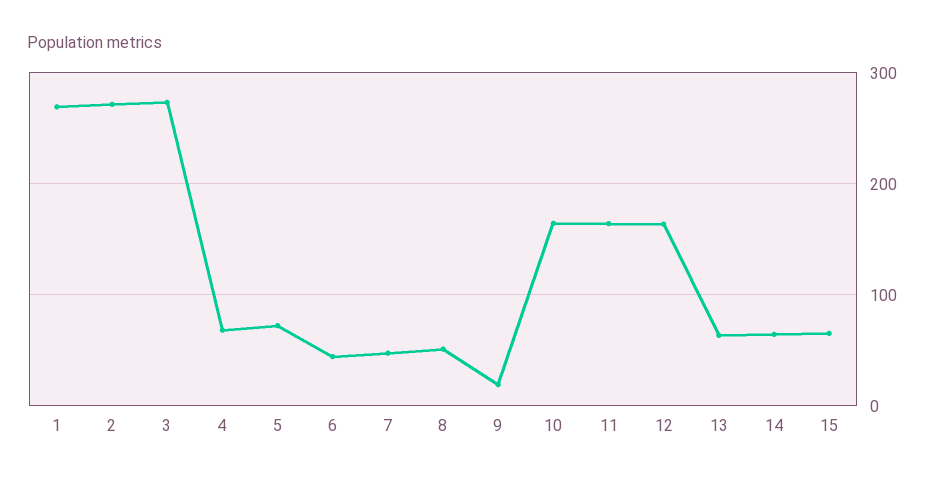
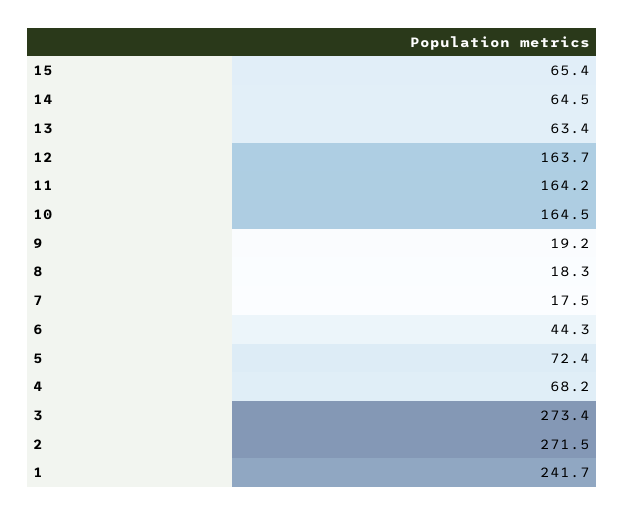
1: 270 -> 241.7
7: 50 -> 17.5
8: 50 -> 18.3

